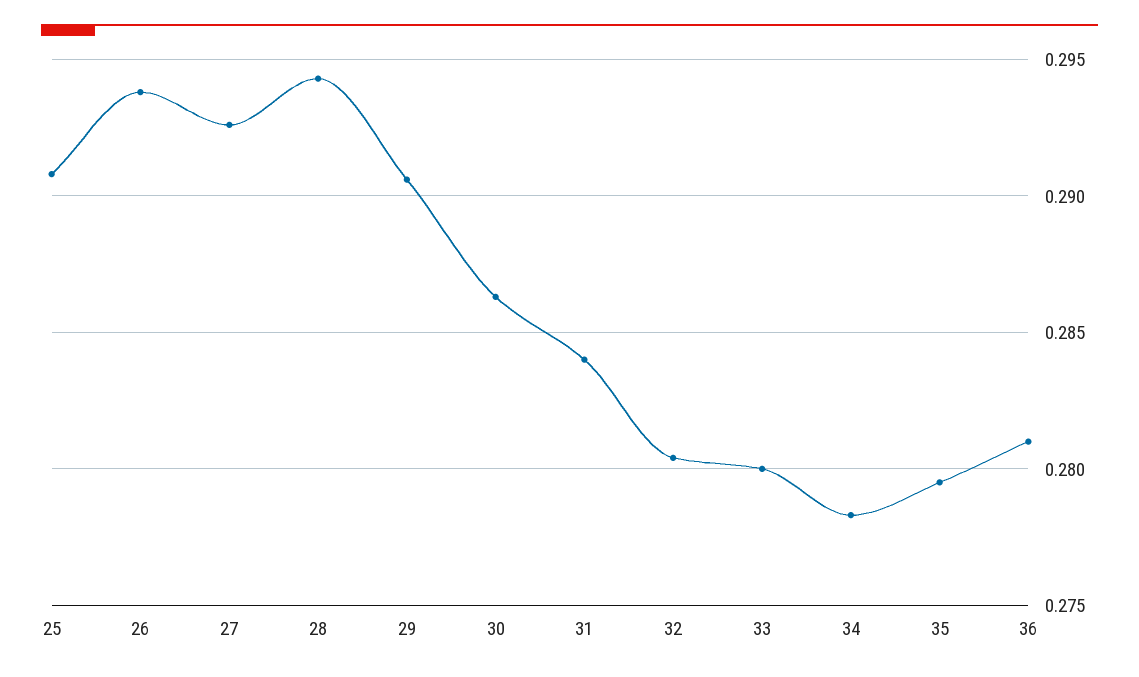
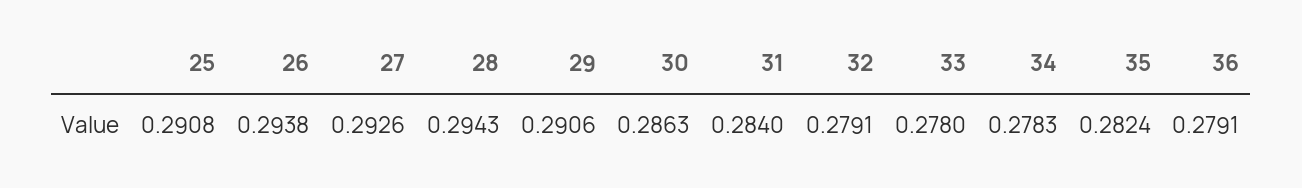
32: 0.2805 -> 0.2791
33: 0.28 -> 0.278
35: 0.2795 -> 0.2824
36: 0.281 -> 0.2791

